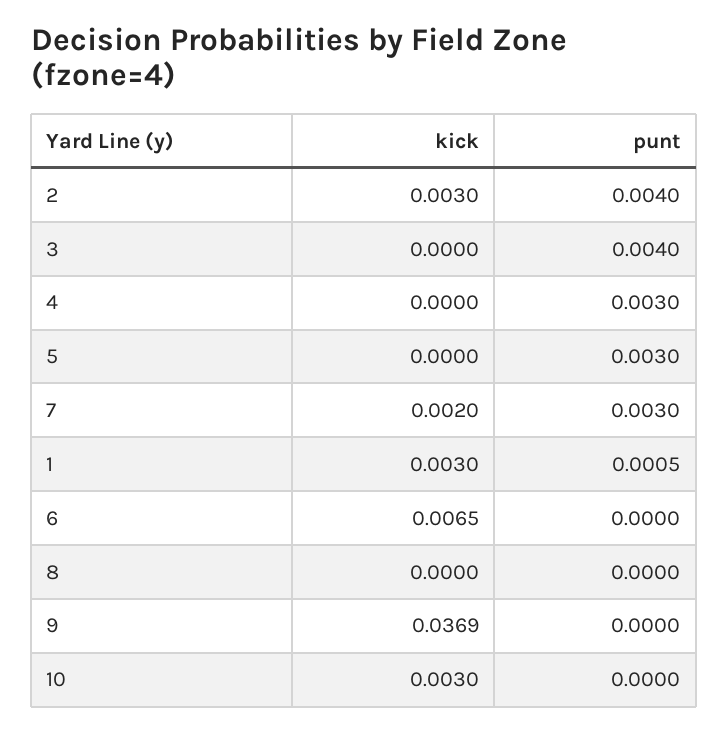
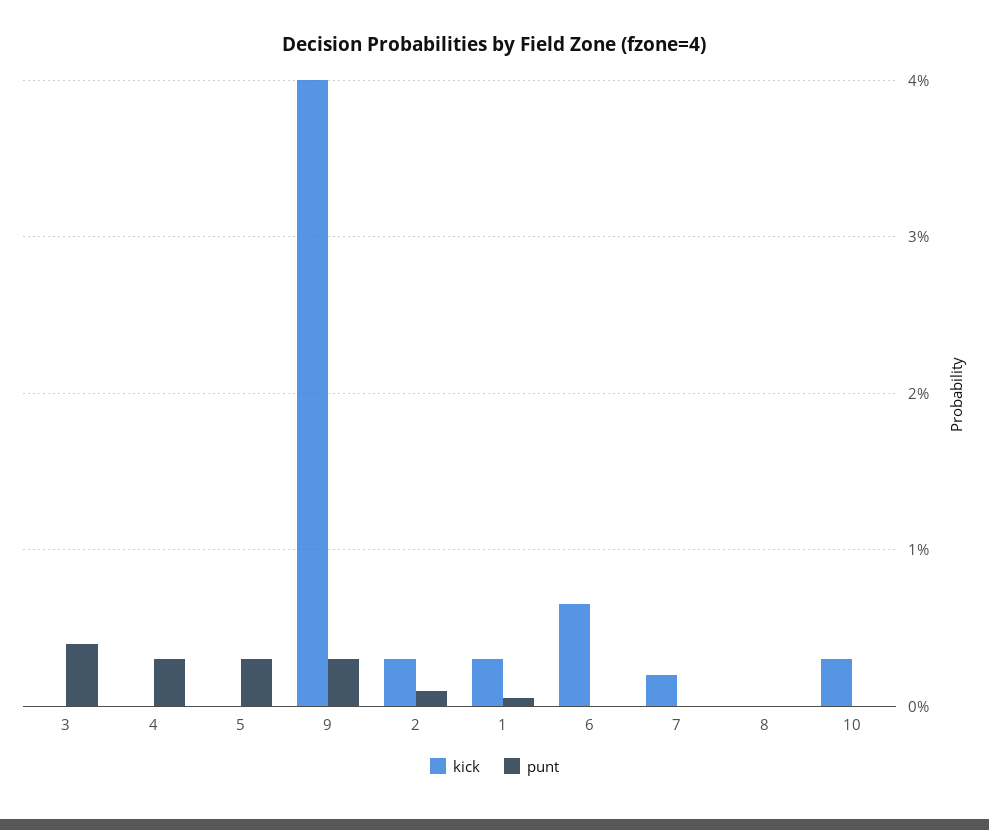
punt, 2: 0.004 -> 0.001
punt, 7: 0.003 -> 0
kick, 9: 0.0369 -> 0.04
punt, 9: 0 -> 0.003

